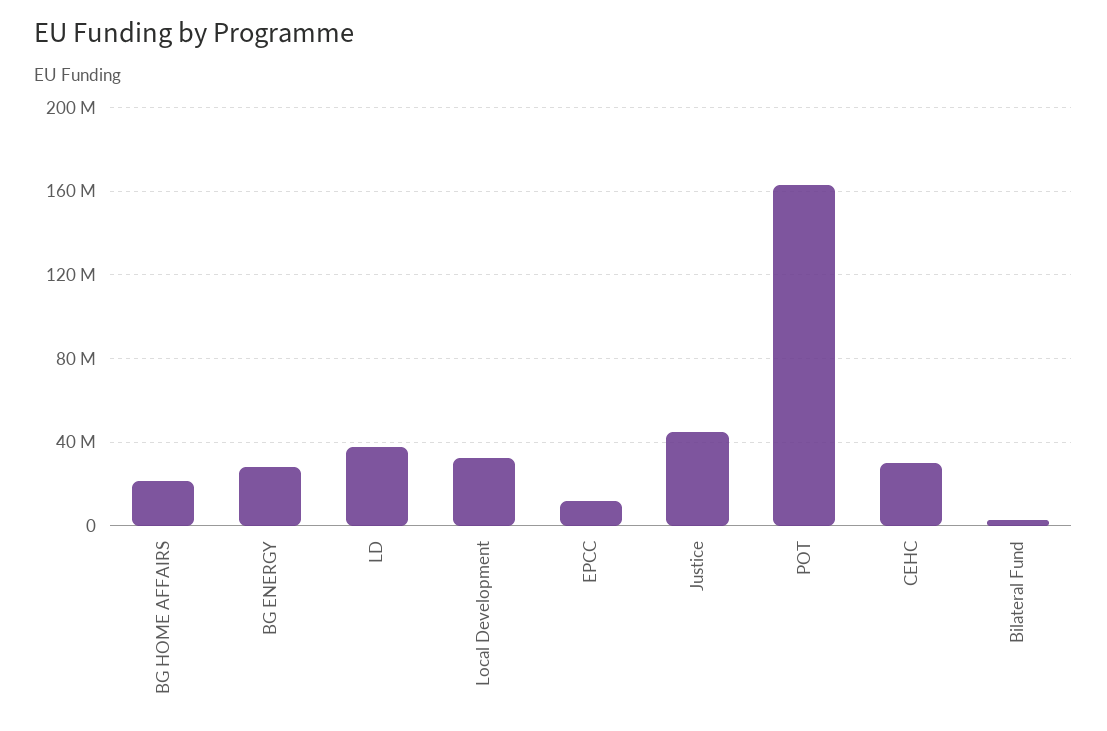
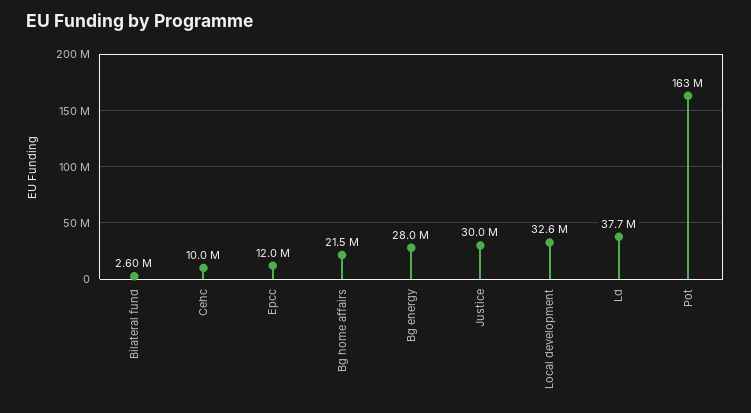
Justice: 45000000 -> 30000000
CEHC: 30000000 -> 10000000

